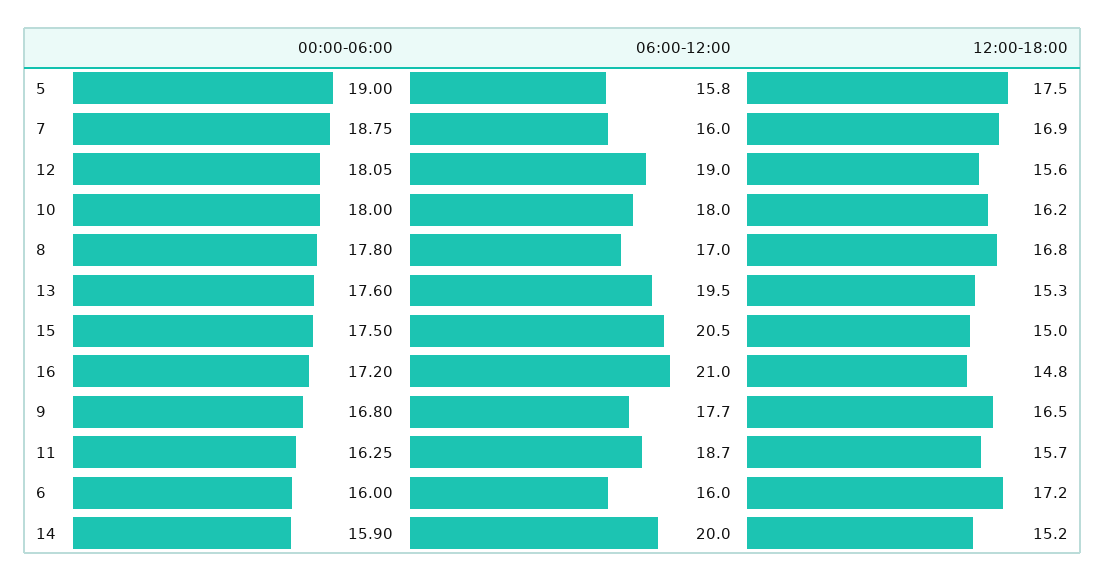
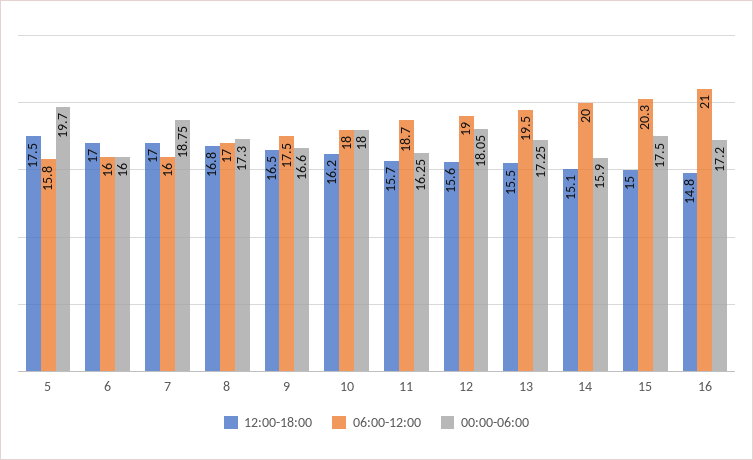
00:00-06:00, 5: 19 -> 19.7
12:00-18:00, 7: 16.9 -> 17
00:00-06:00, 8: 17.8 -> 17.3
00:00-06:00, 13: 17.6 -> 17.25
12:00-18:00, 13: 15.3 -> 15.5
06:00-12:00, 15: 20.5 -> 20.3
00:00-06:00, 9: 16.8 -> 16.6
06:00-12:00, 9: 17.7 -> 17.5
12:00-18:00, 6: 17.2 -> 17
12:00-18:00, 14: 15.2 -> 15.1

